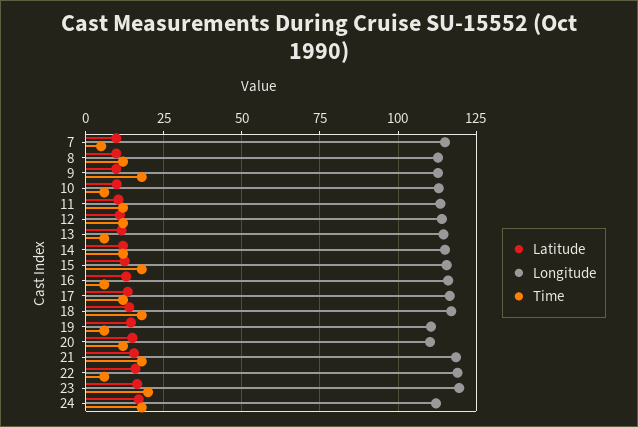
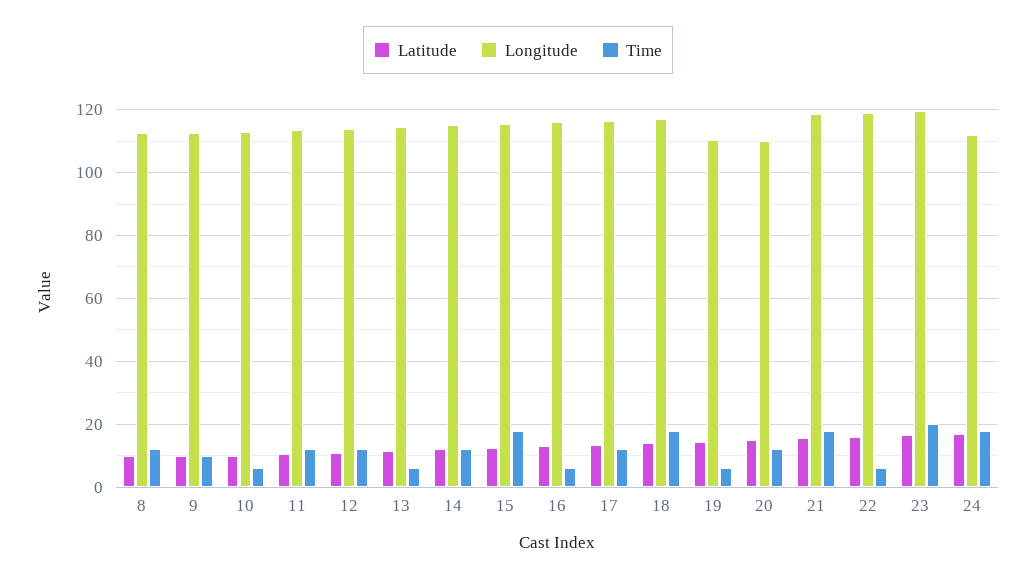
Latitude, 7: 10 -> none
Longitude, 7: 115 -> none
Time, 7: 5 -> none
Time, 9: 17.5 -> 10

